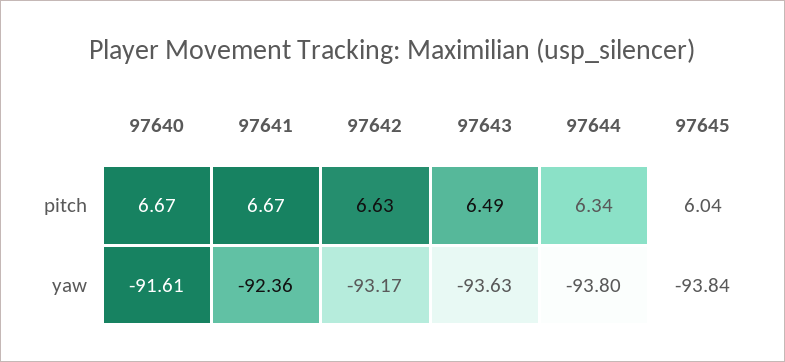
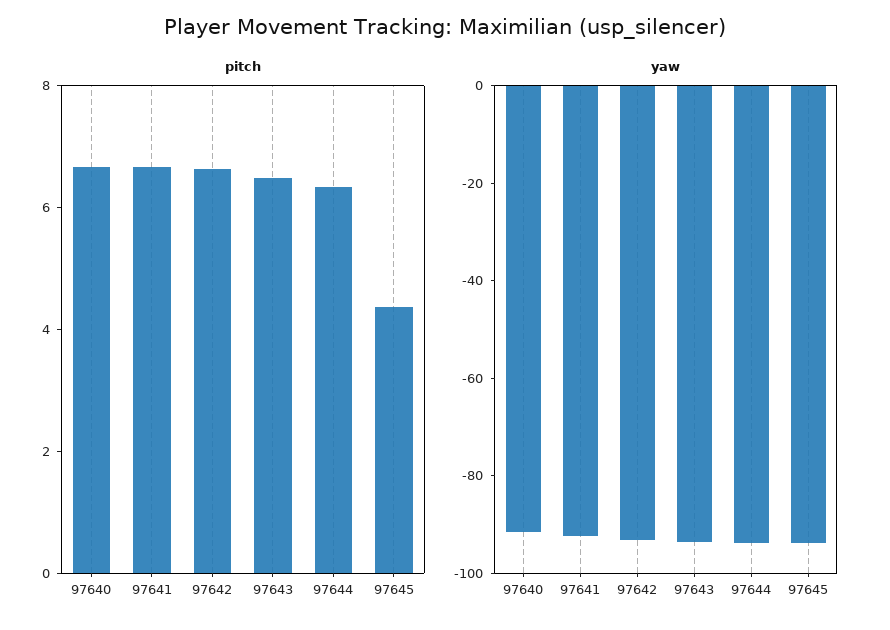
pitch, 97645: 6.04 -> 4.5

